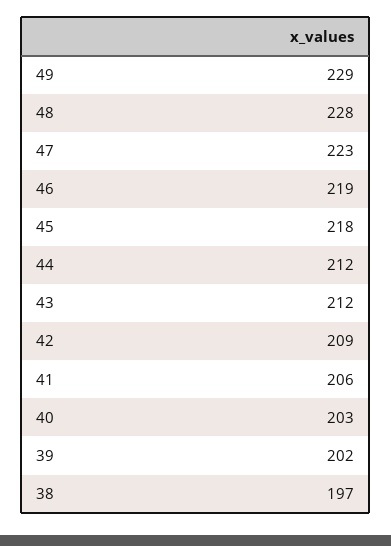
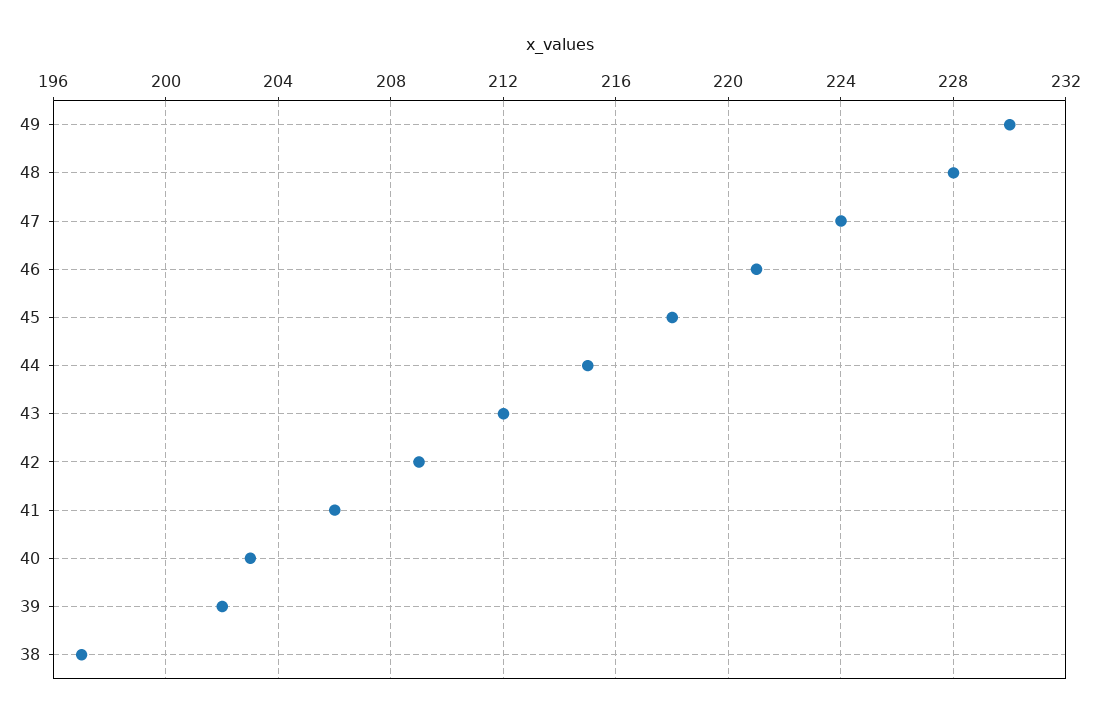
49: 229 -> 230
47: 223 -> 224
46: 219 -> 221
44: 212 -> 215

